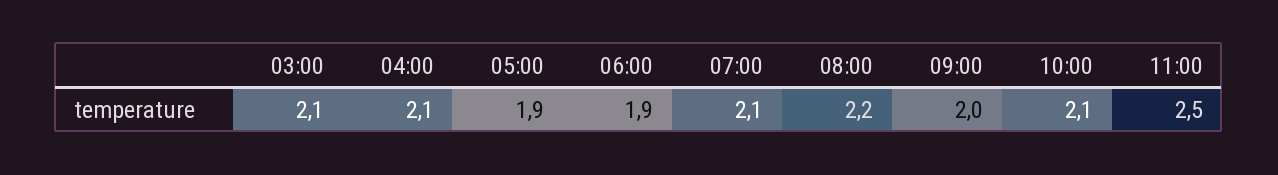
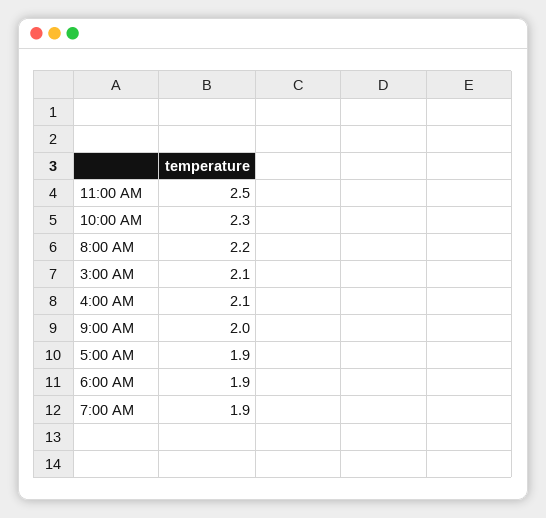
07:00: 2.1 -> 1.9
10:00: 2.1 -> 2.3

